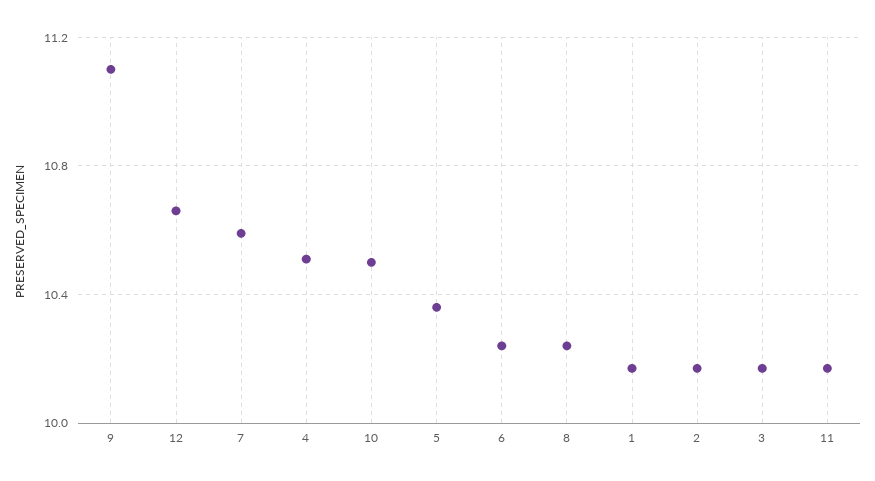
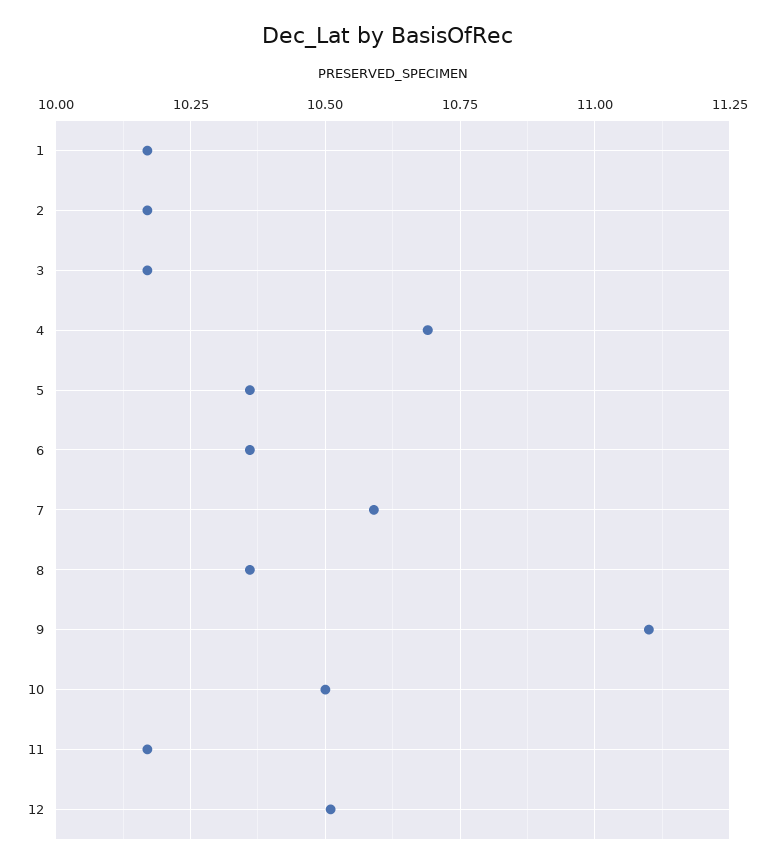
12: 10.65 -> 10.5
4: 10.5 -> 10.7
6: 10.25 -> 10.35
8: 10.25 -> 10.35

